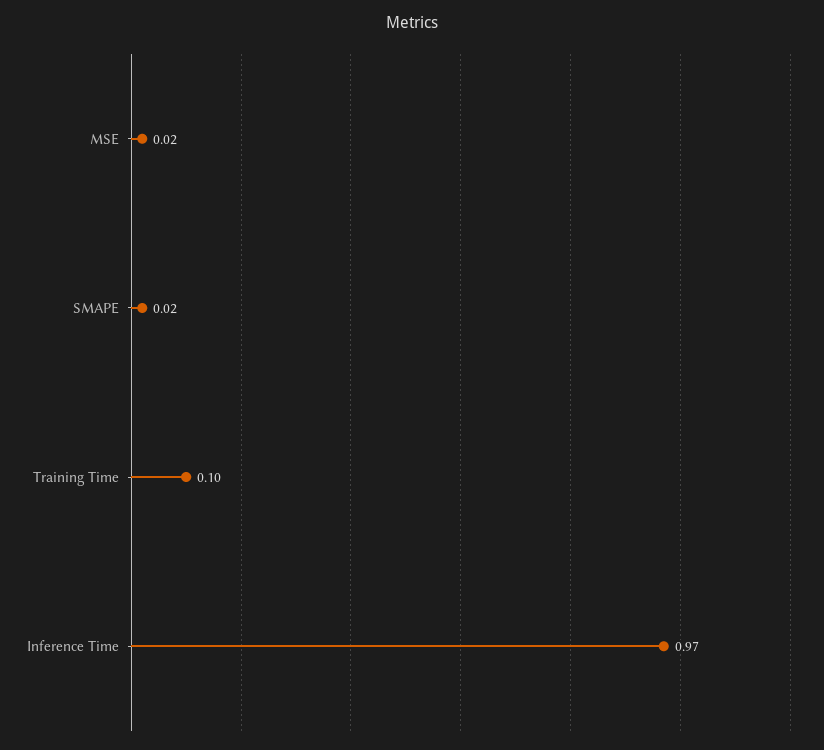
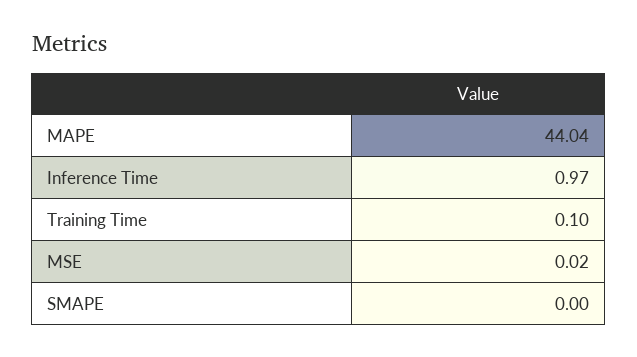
SMAPE: 0.02 -> 0
MAPE: none -> 44.04

